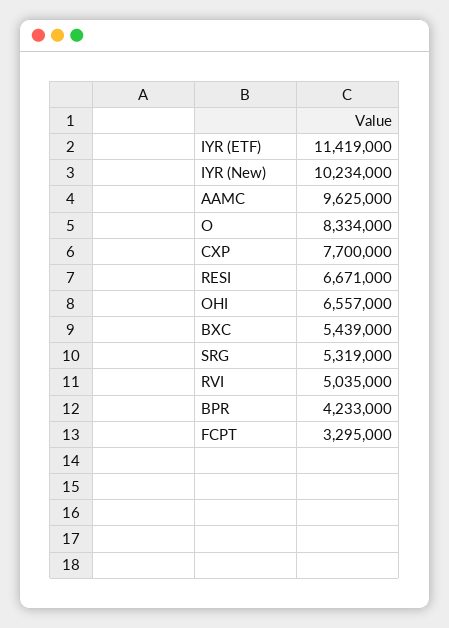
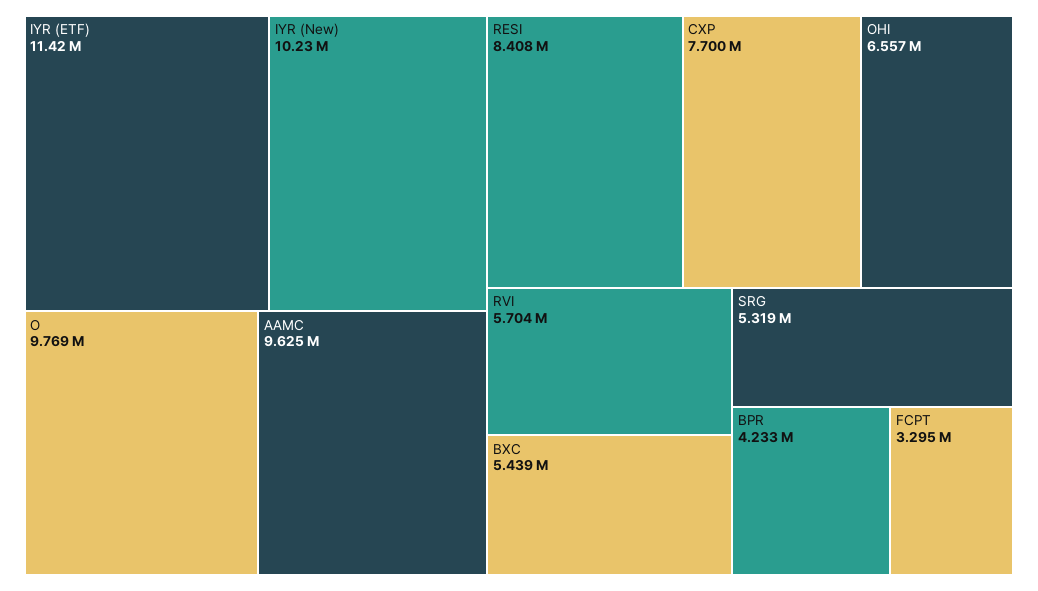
O: 8334000 -> 9769000
RESI: 6671000 -> 8408000
RVI: 5035000 -> 5704000

